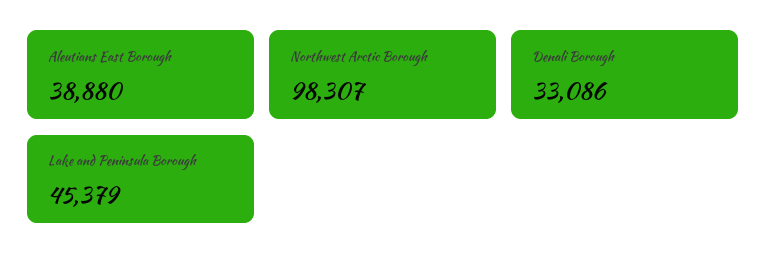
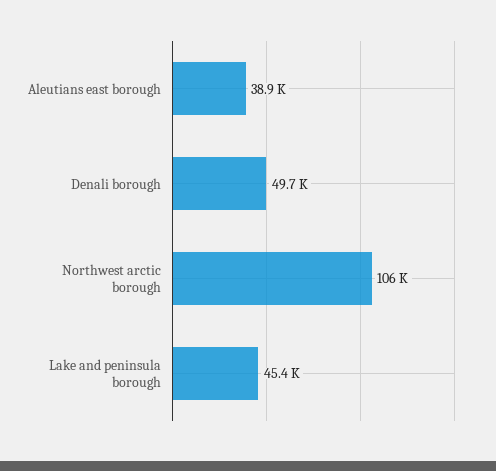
Northwest Arctic Borough: 98307 -> 106000
Denali Borough: 33086 -> 49700

